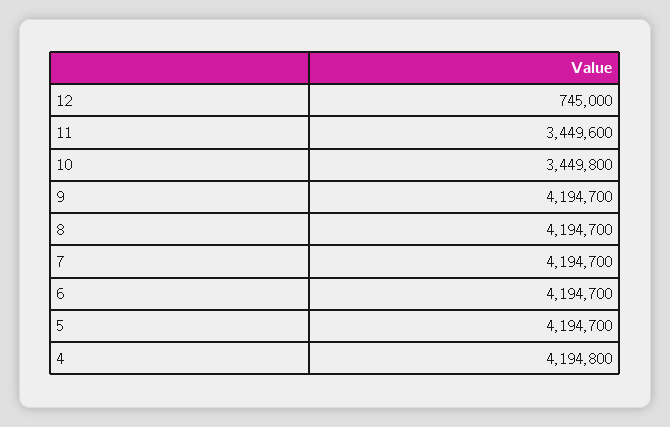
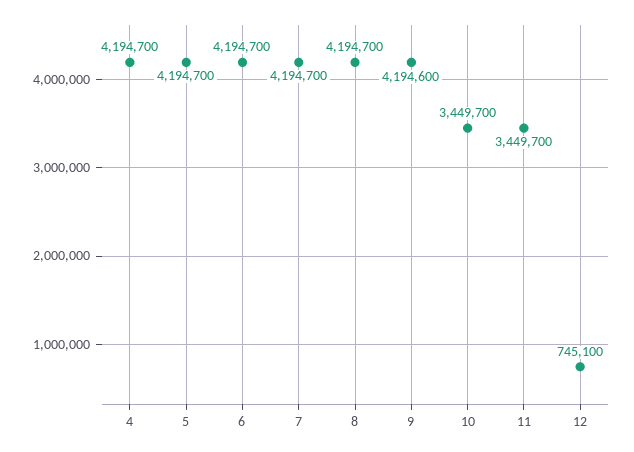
12: 745000 -> 745100
11: 3449600 -> 3449700
10: 3449800 -> 3449700
9: 4194700 -> 4194600
4: 4194800 -> 4194700

